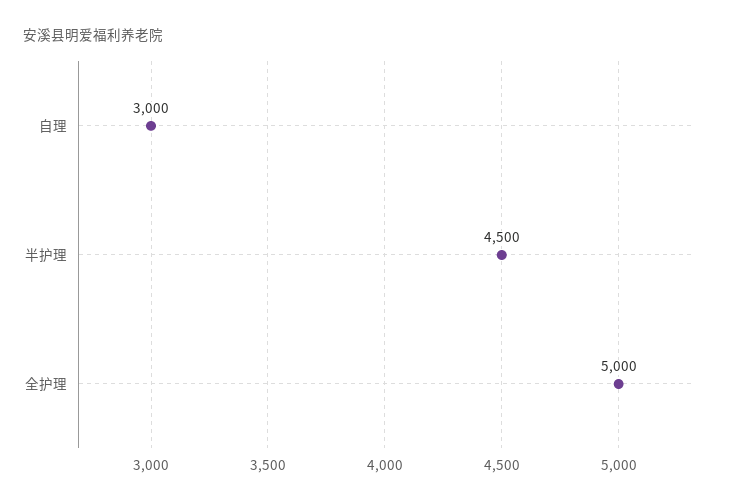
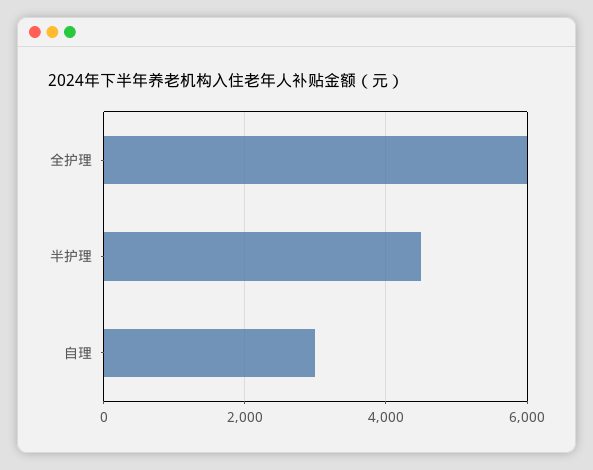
全护理: 5000 -> 6000

